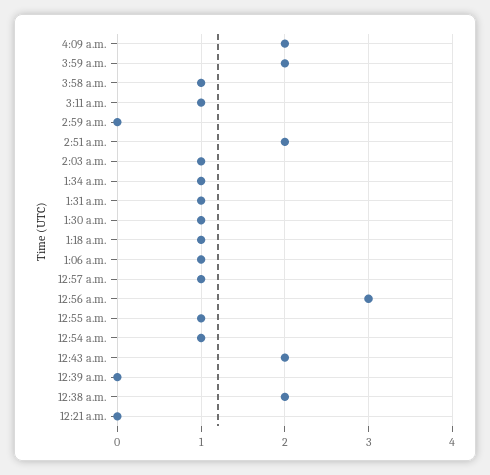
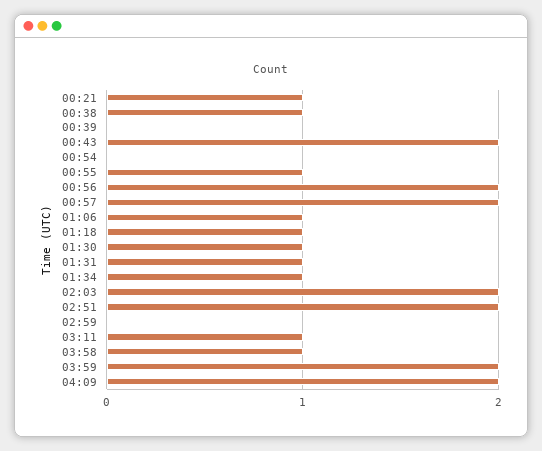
2:03 a.m.: 1 -> 2
12:57 a.m.: 1 -> 2
12:56 a.m.: 3 -> 2
12:54 a.m.: 1 -> 0
12:38 a.m.: 2 -> 1
12:21 a.m.: 0 -> 1

